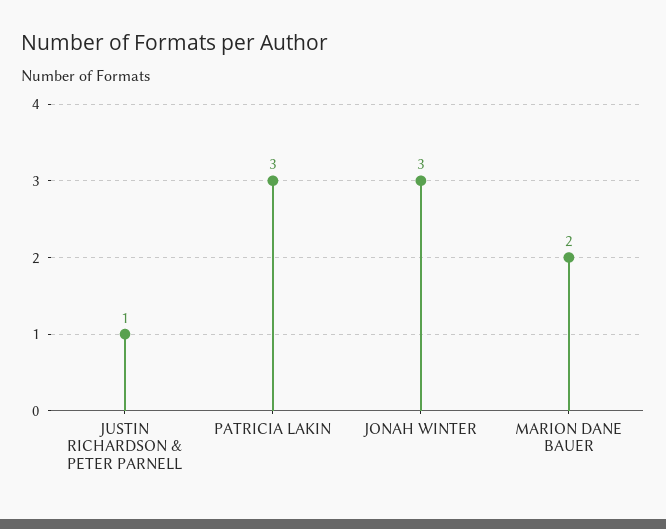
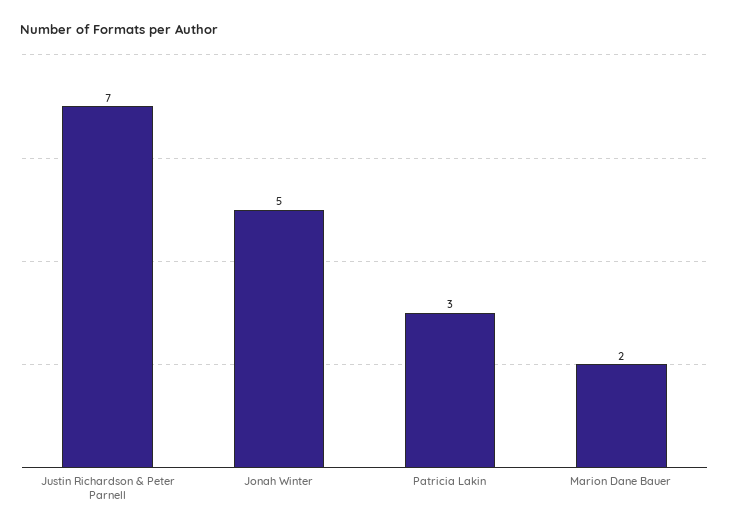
JUSTIN RICHARDSON & PETER PARNELL: 1 -> 7
JONAH WINTER: 3 -> 5

